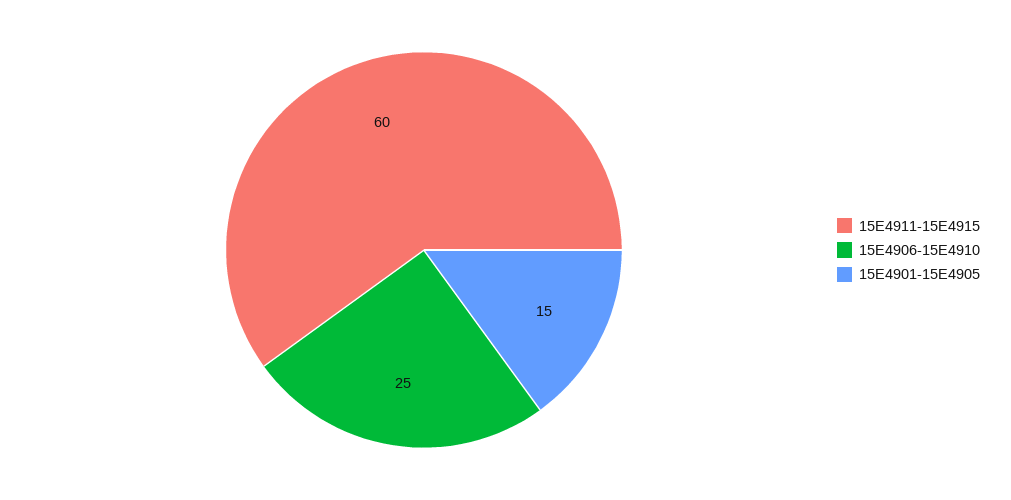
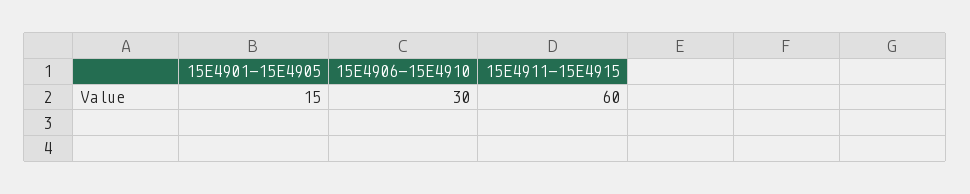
15E4906-15E4910: 25 -> 30

